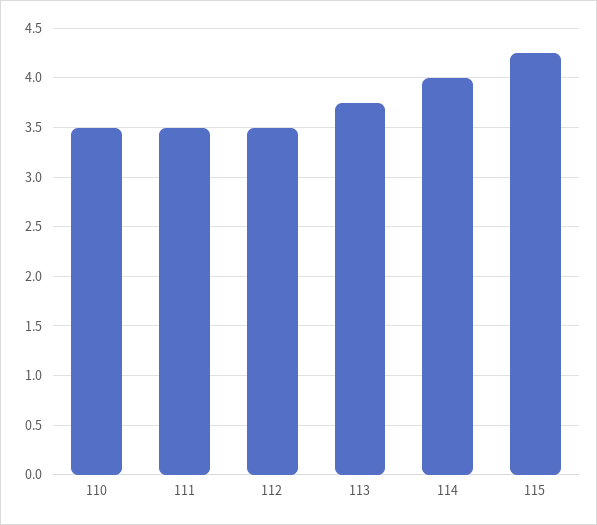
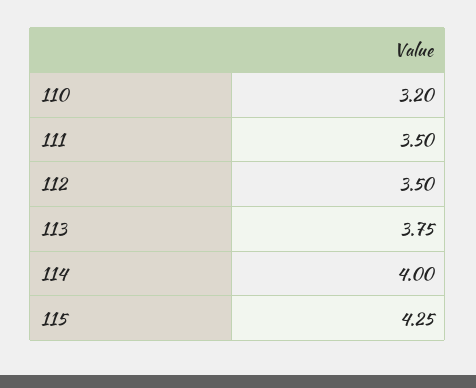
110: 3.5 -> 3.2

